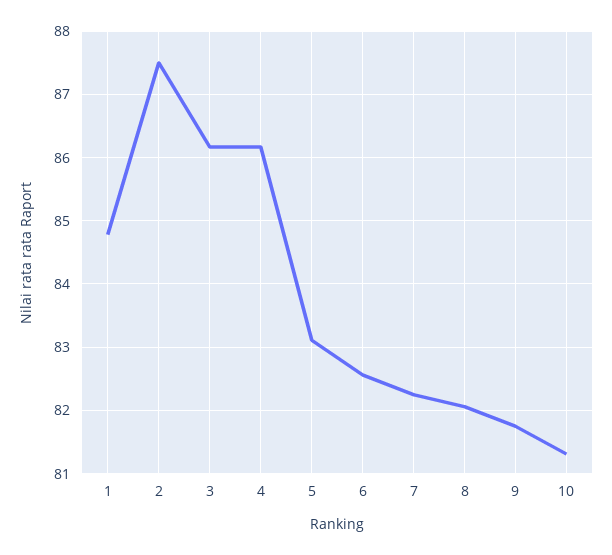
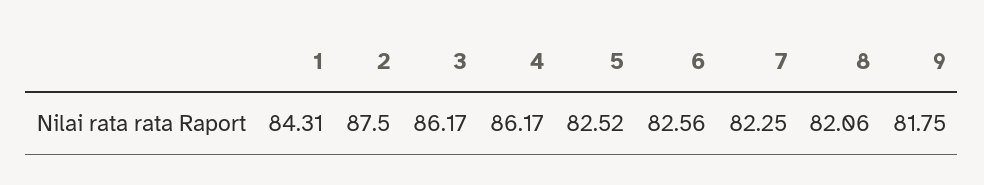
1: 84.8 -> 84.31
5: 83.1 -> 82.52
10: 81.3 -> none

